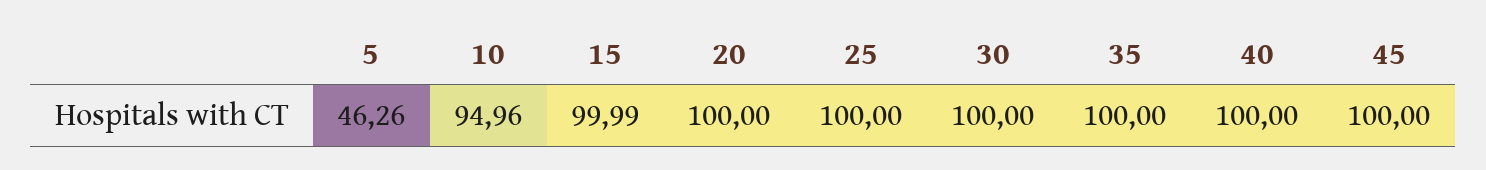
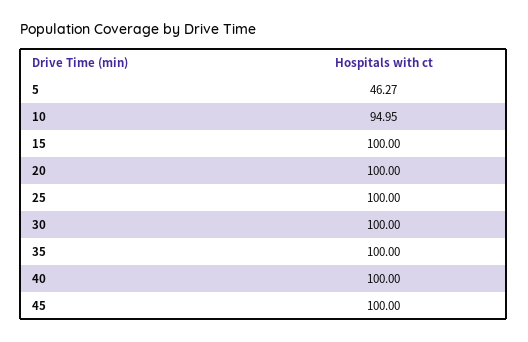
5: 46.26 -> 46.27
10: 94.96 -> 94.95
15: 99.99 -> 100

